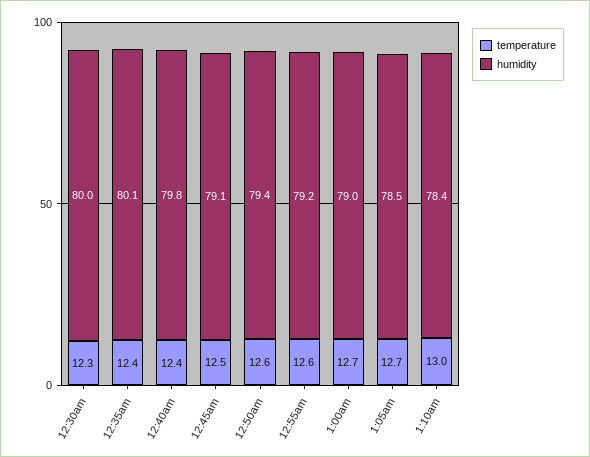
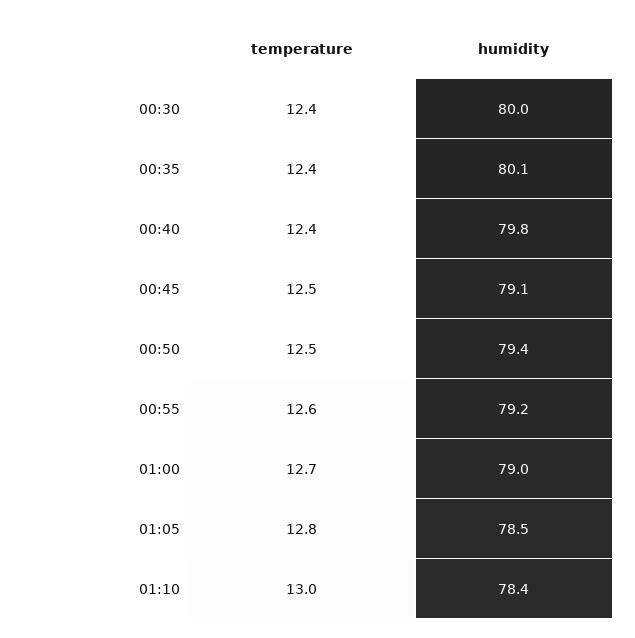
temperature, 12:30am: 12.3 -> 12.4
temperature, 12:50am: 12.6 -> 12.5
temperature, 1:05am: 12.7 -> 12.8

